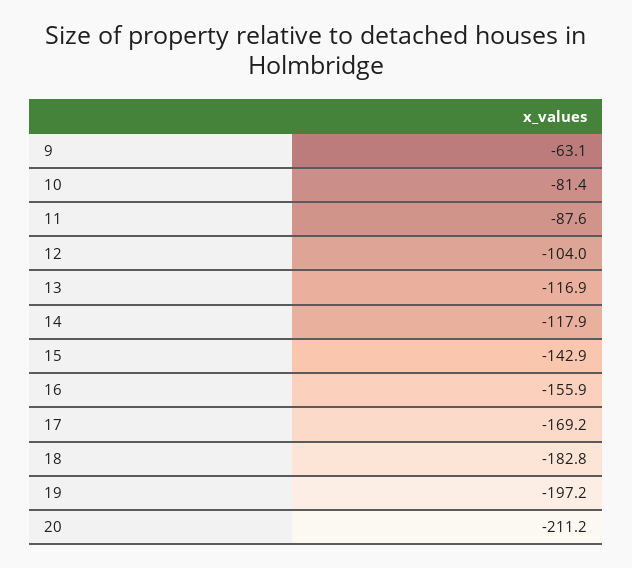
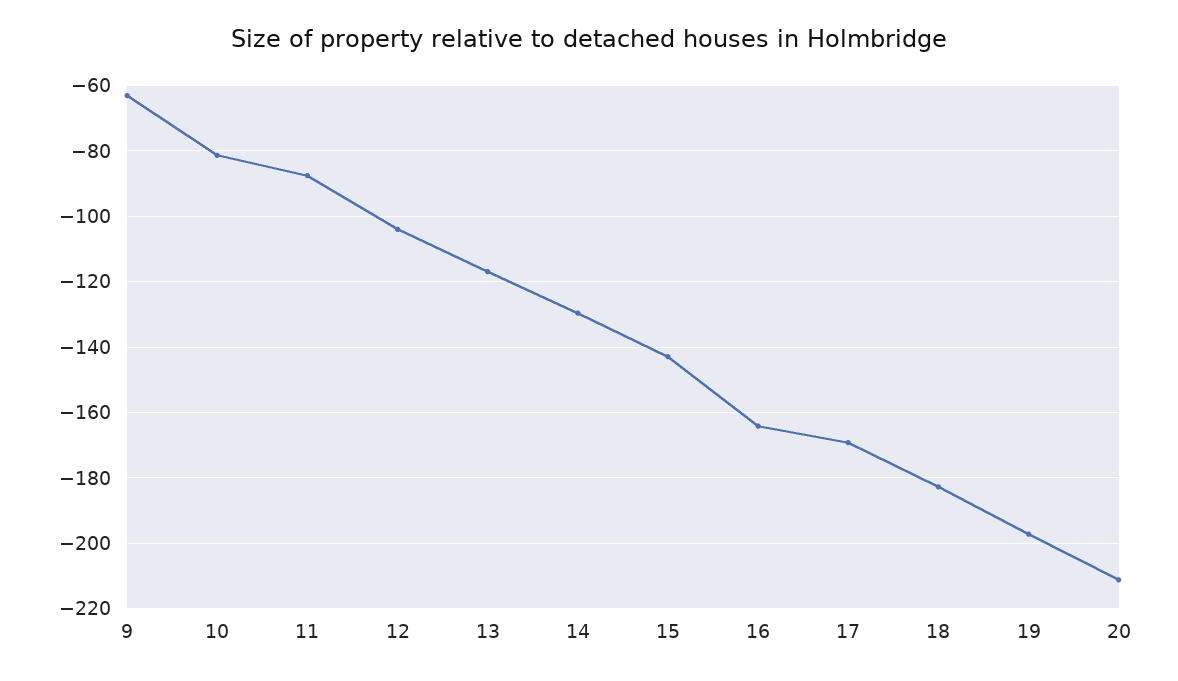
14: -117.9 -> -130
16: -155.9 -> -164

